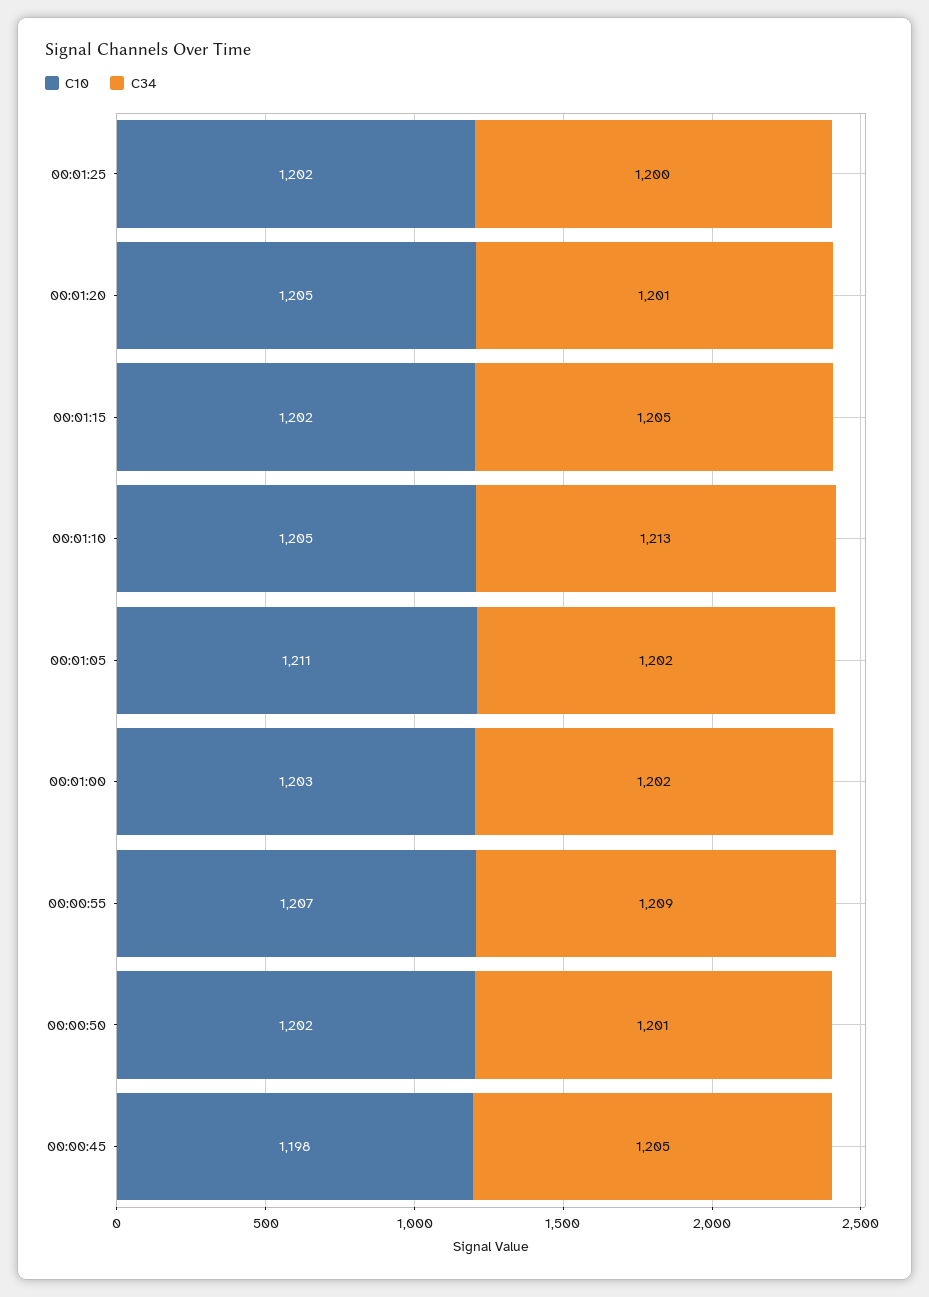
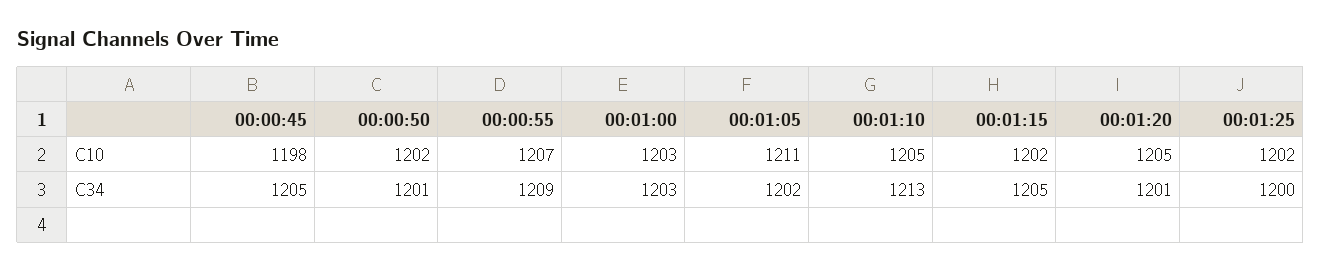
C34, 00:01:00: 1202 -> 1203

